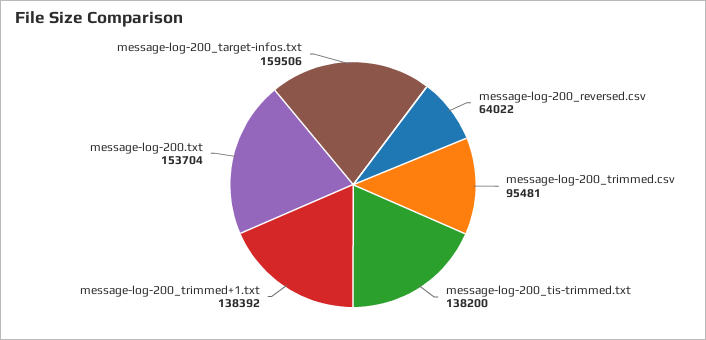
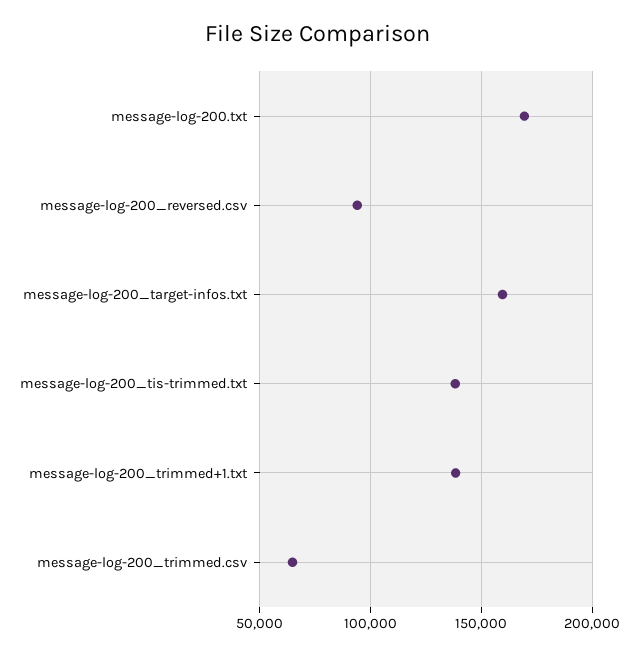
message-log-200_reversed.csv: 64022 -> 95000
message-log-200_trimmed.csv: 95481 -> 65000
message-log-200.txt: 153704 -> 170000

